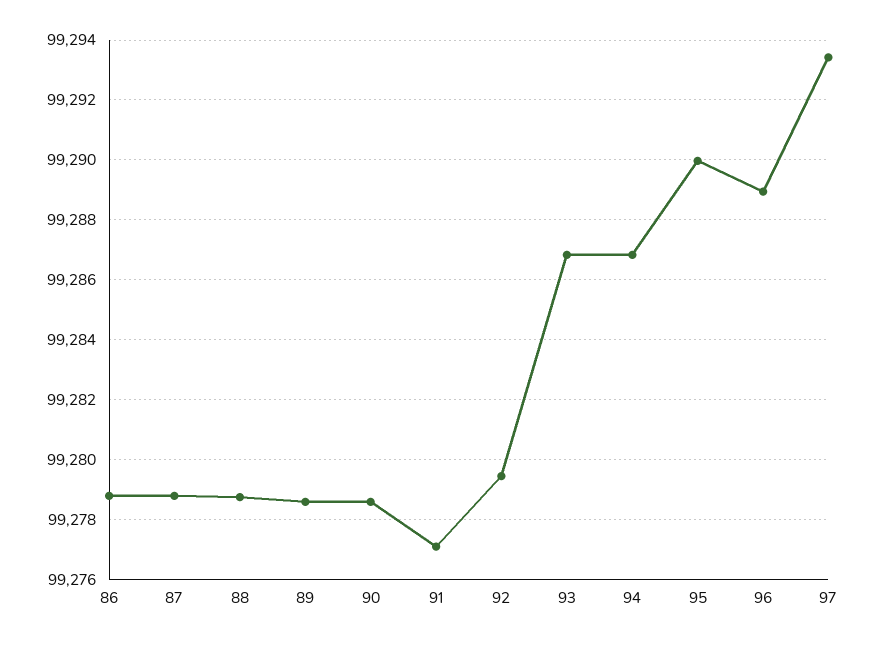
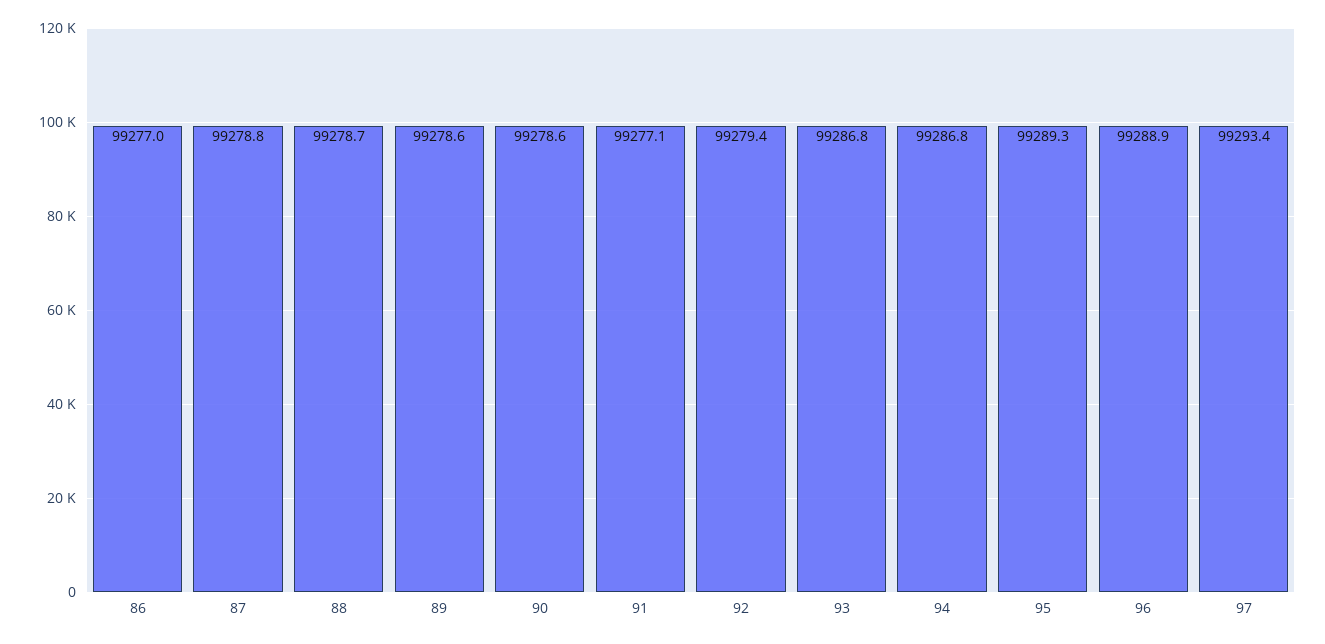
86: 99278.75 -> 99277
95: 99290 -> 99289.3

